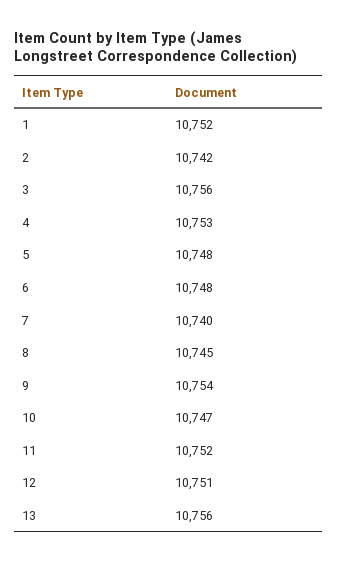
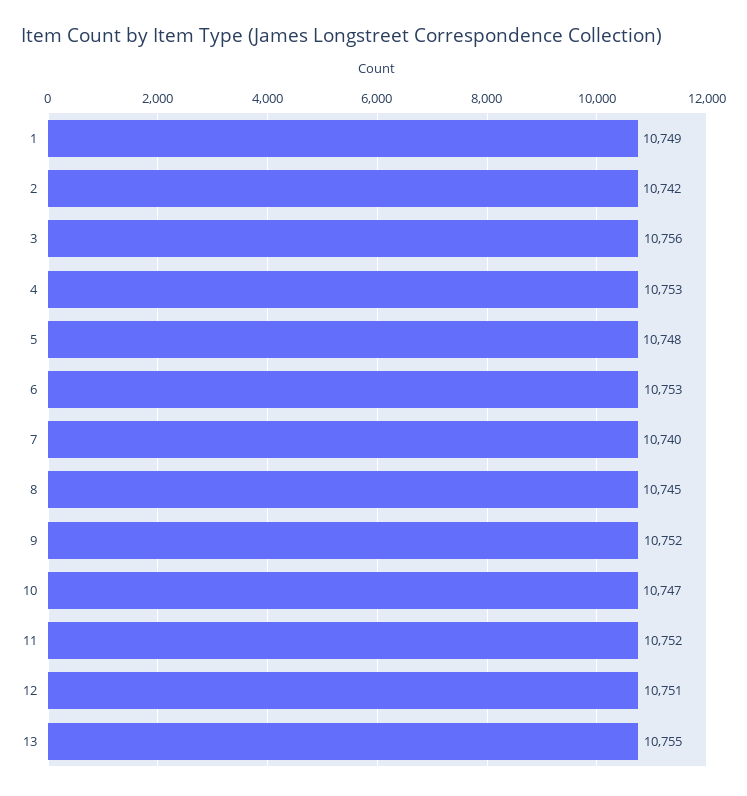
1: 10752 -> 10749
6: 10748 -> 10753
9: 10754 -> 10752
13: 10756 -> 10755

